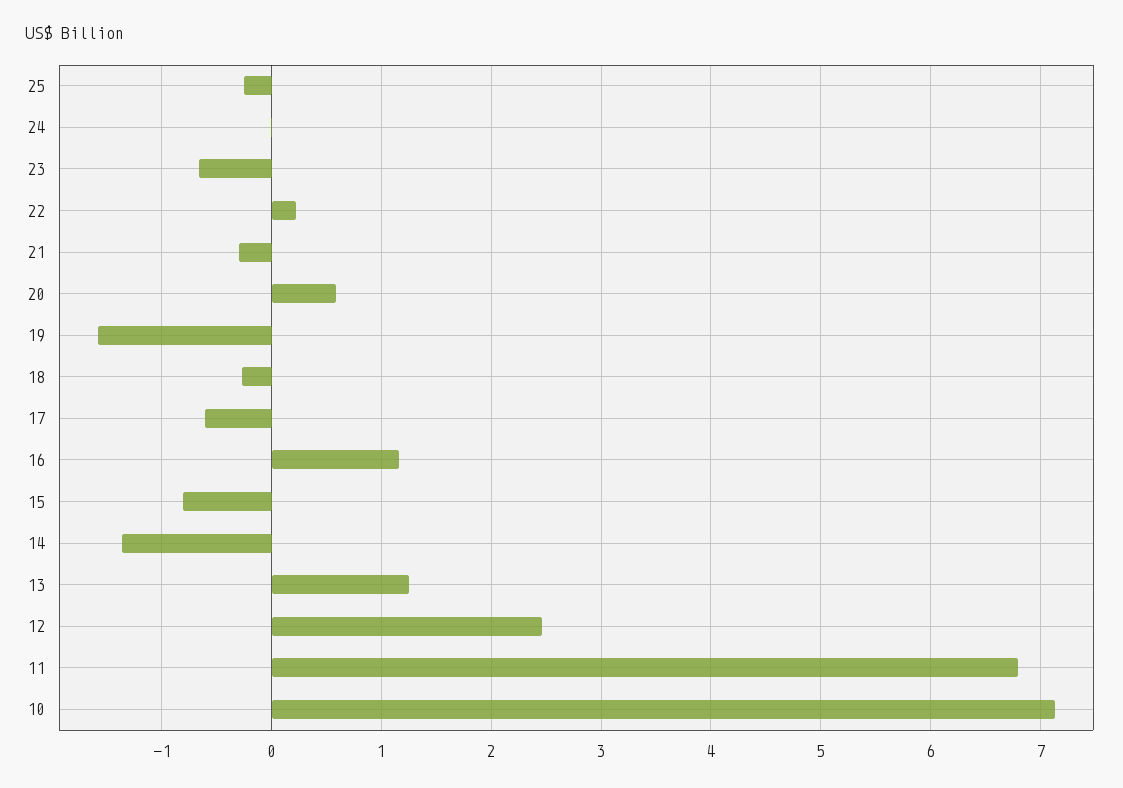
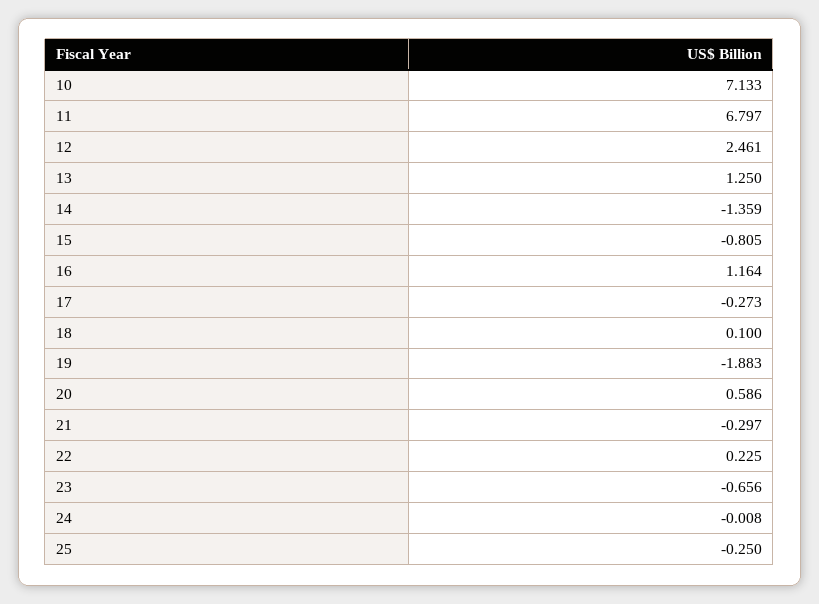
19: -1.6 -> -1.883
18: -0.3 -> 0.1
17: -0.6 -> -0.273

